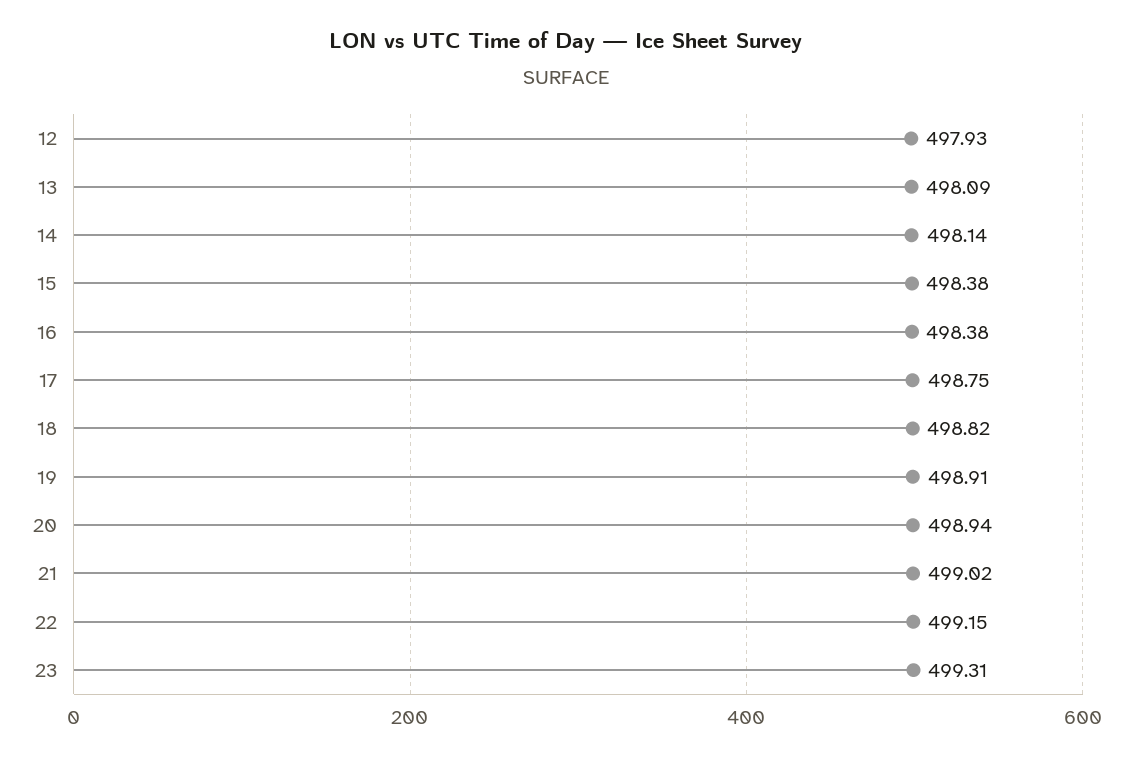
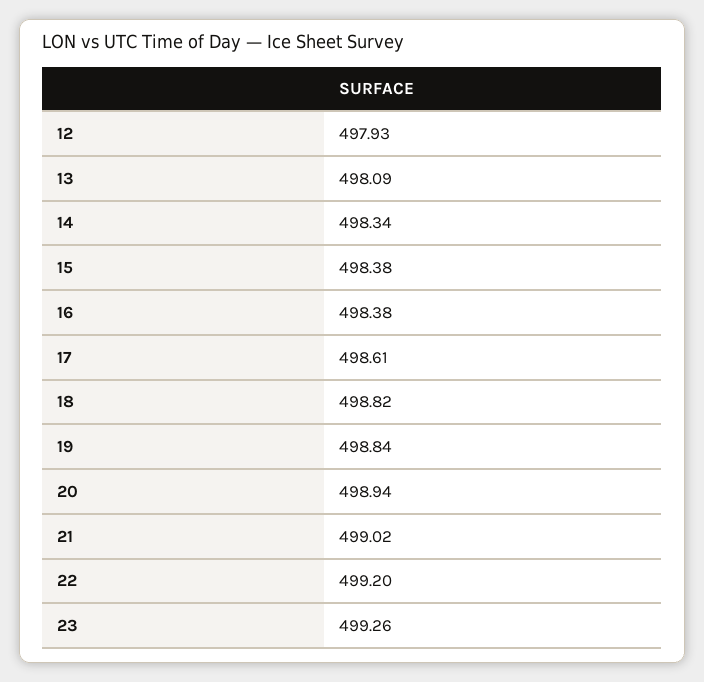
14: 498.14 -> 498.34
17: 498.75 -> 498.61
19: 498.91 -> 498.84
22: 499.15 -> 499.2
23: 499.31 -> 499.26

